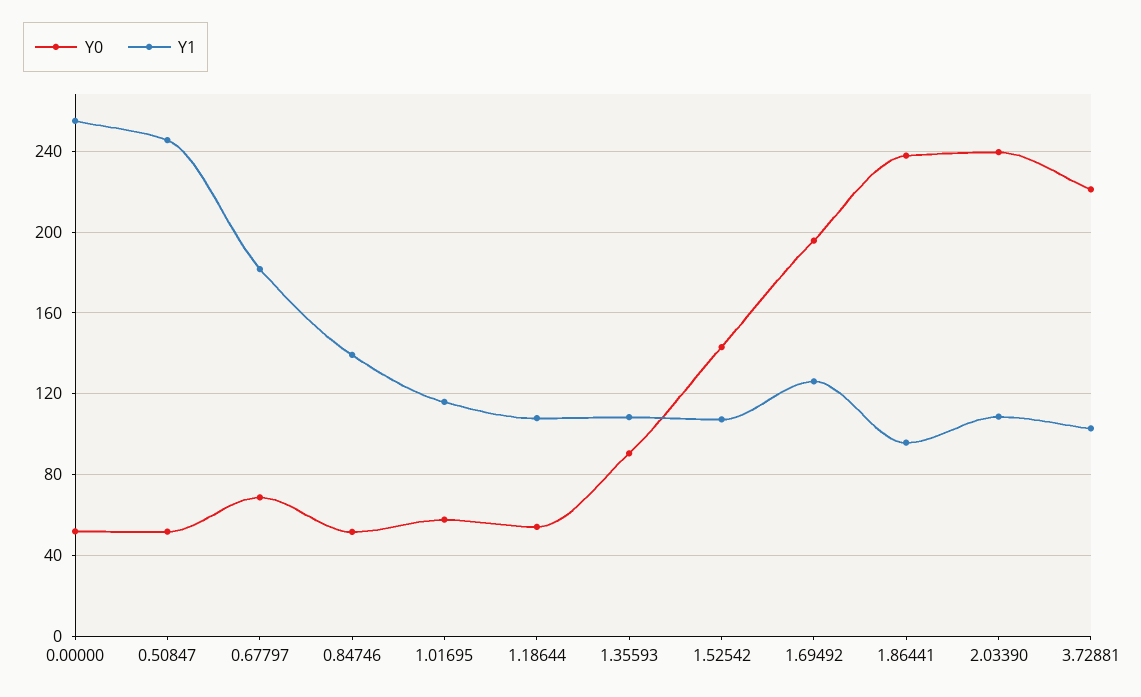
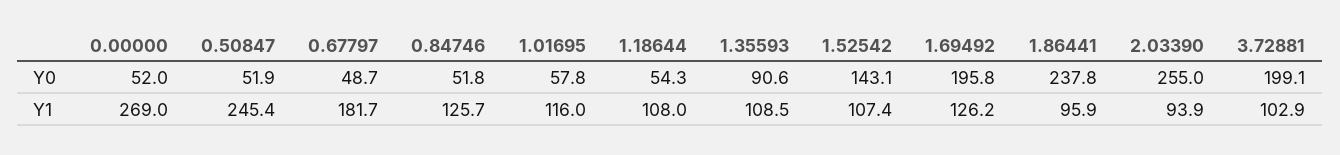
Y1, 0.00000: 255 -> 269
Y0, 0.67797: 70 -> 48.7
Y1, 0.84746: 140 -> 125.7
Y0, 2.03390: 240 -> 255
Y1, 2.03390: 110 -> 93.9
Y0, 3.72881: 220 -> 199.1

